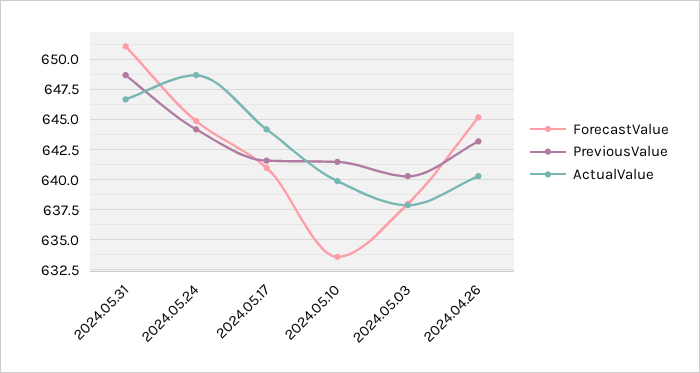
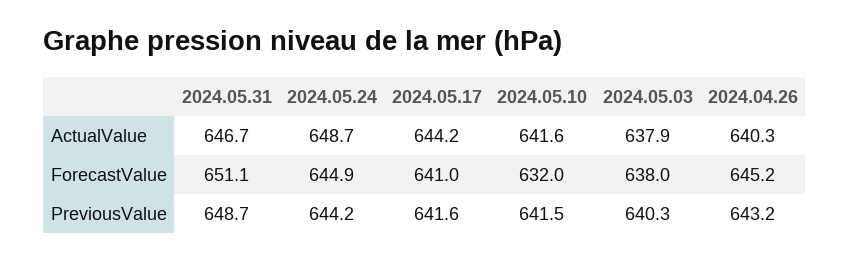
ForecastValue, 2024.05.10: 633.5 -> 632
ActualValue, 2024.05.10: 640 -> 641.6

